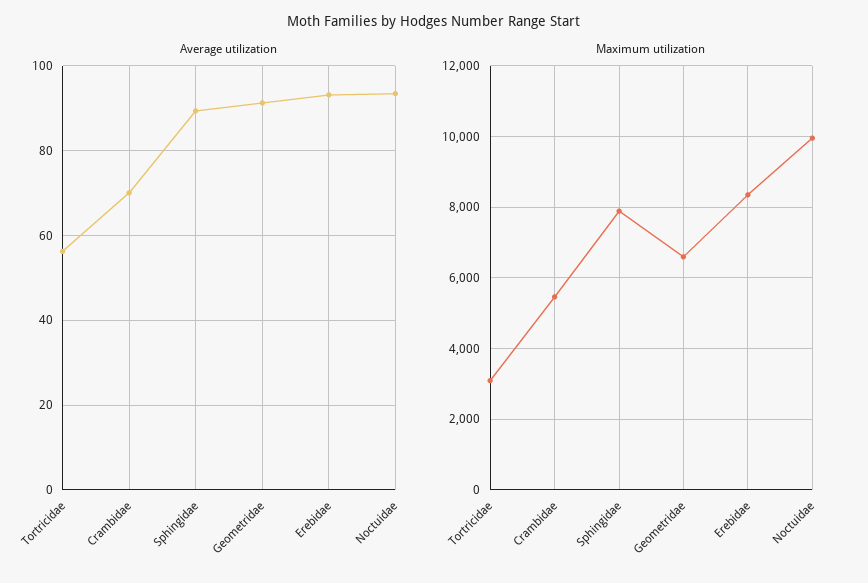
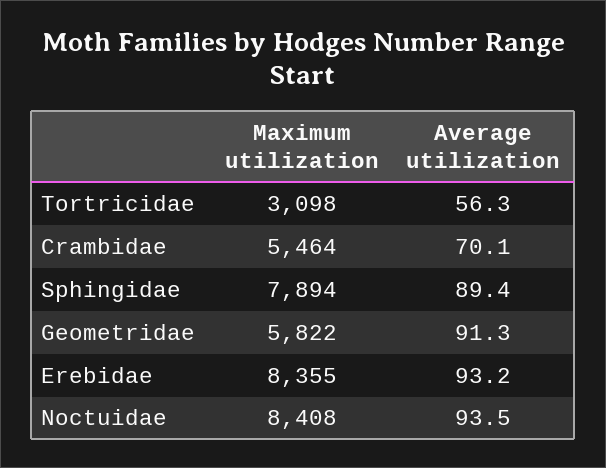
Maximum utilization, Geometridae: 6600 -> 5822
Maximum utilization, Noctuidae: 10000 -> 8408

